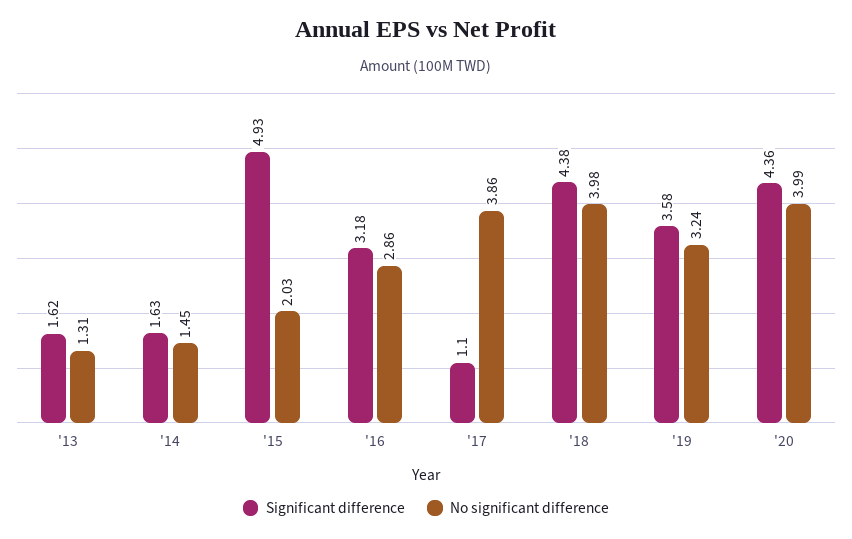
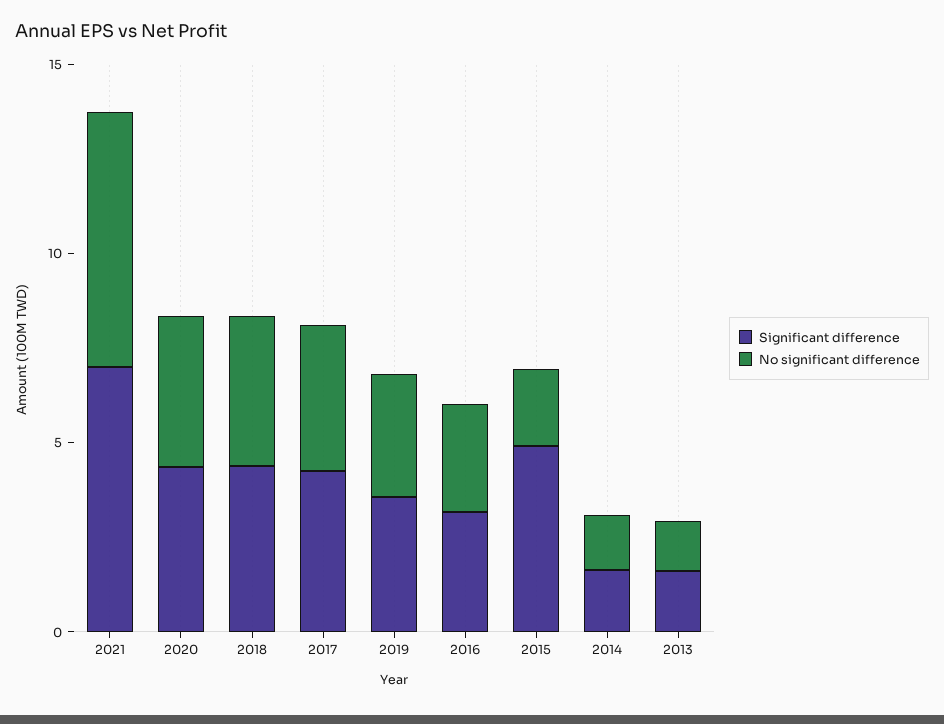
Significant difference, '17: 1.1 -> 4
Significant difference, 2021: none -> 7
No significant difference, 2021: none -> 7

